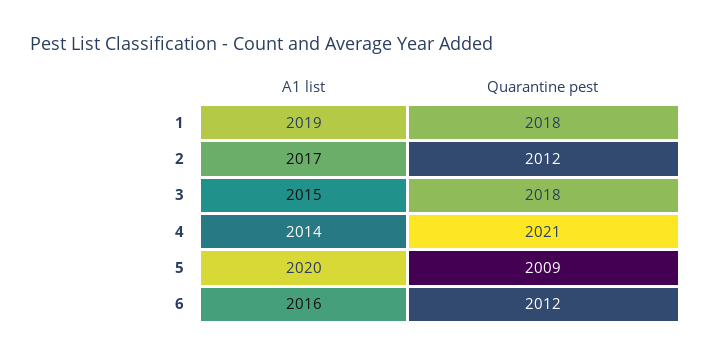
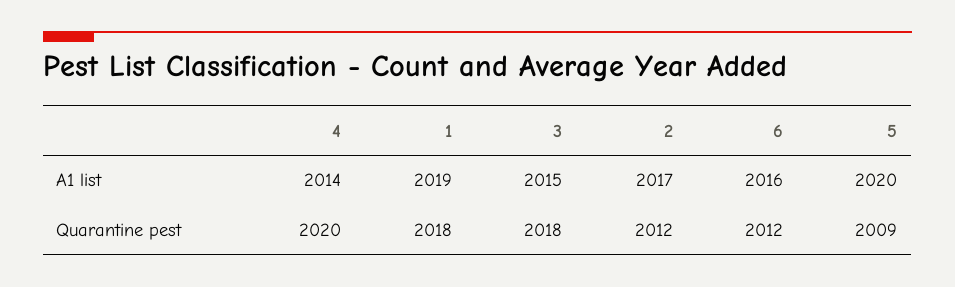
Quarantine pest, 4: 2021 -> 2020

